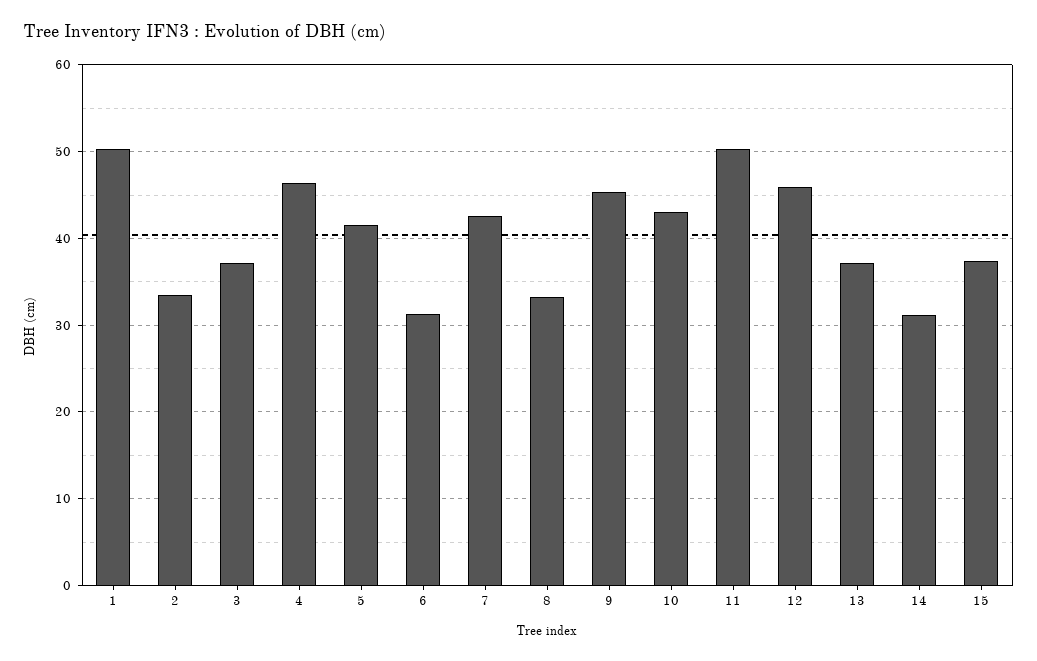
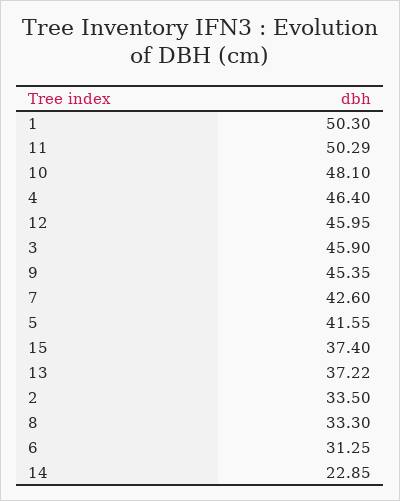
3: 37 -> 45.9
10: 43 -> 48.1
14: 31 -> 22.85

